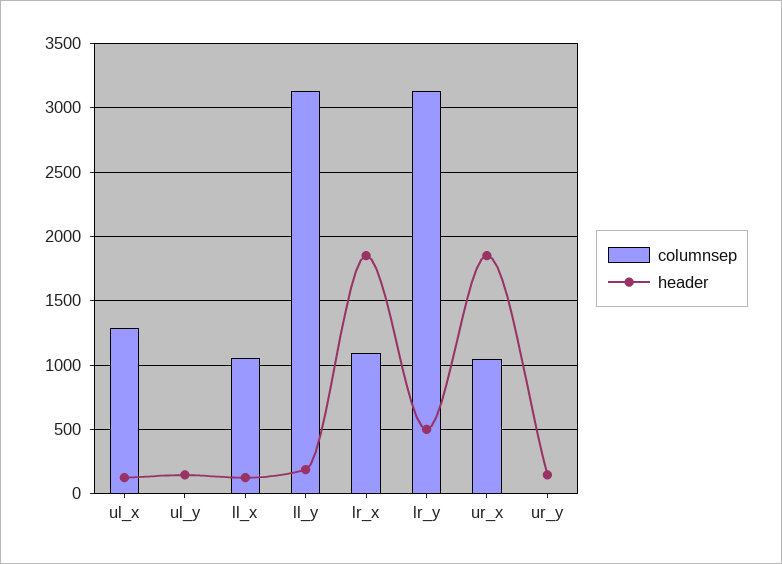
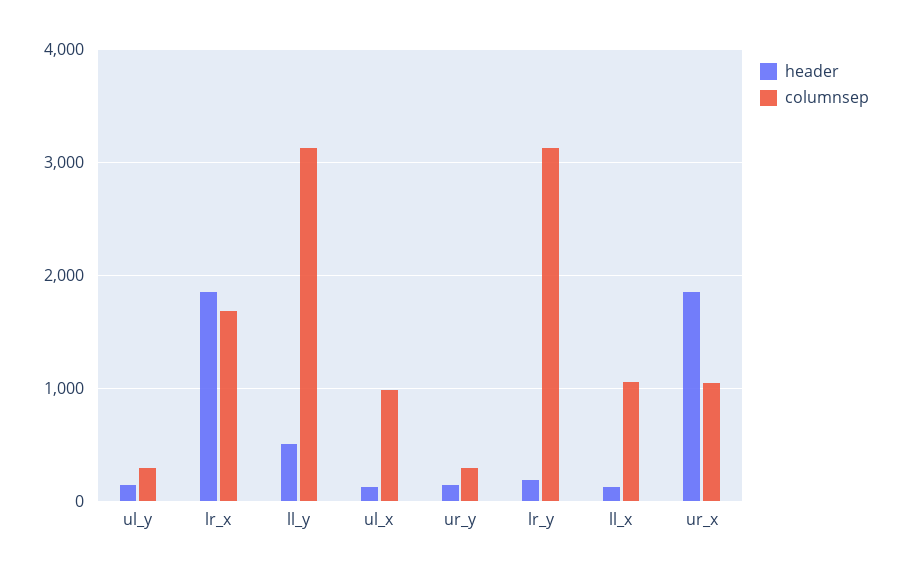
columnsep, ul_x: 1300 -> 1000
columnsep, ul_y: 0 -> 300
header, ll_y: 200 -> 500
columnsep, lr_x: 1100 -> 1700
header, lr_y: 500 -> 200
columnsep, ur_y: 0 -> 300

